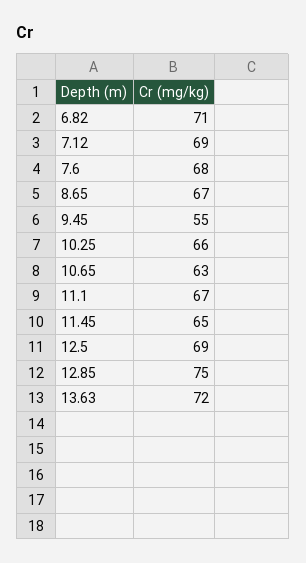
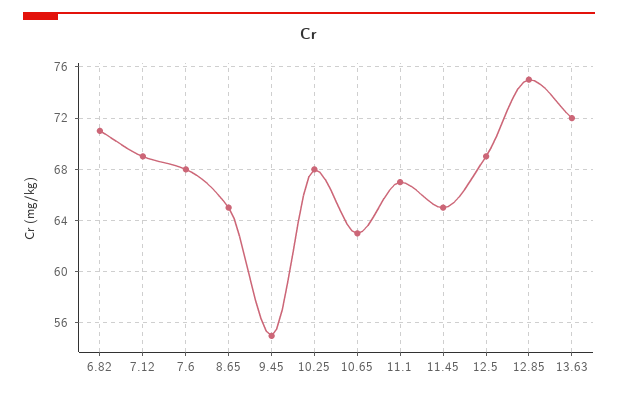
8.65: 67 -> 65
10.25: 66 -> 68

